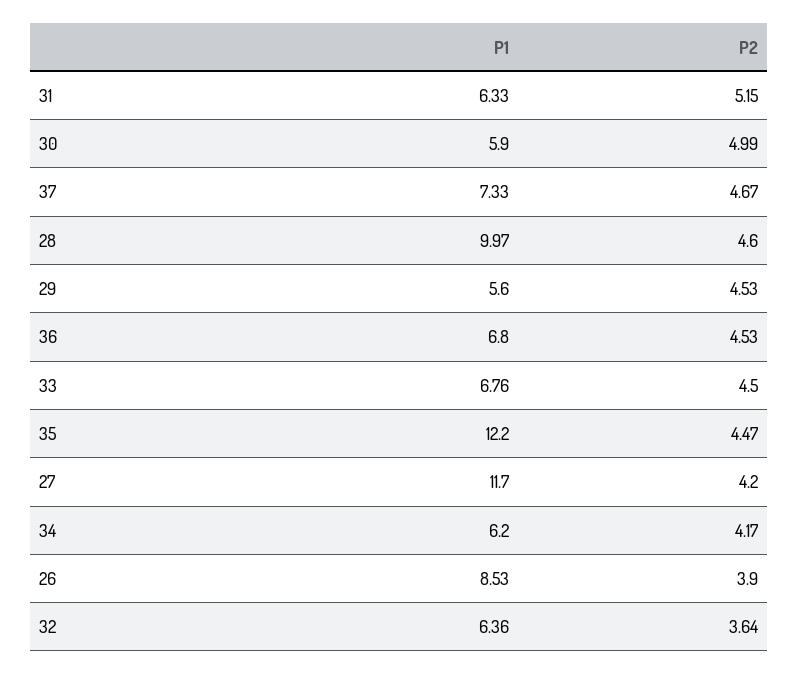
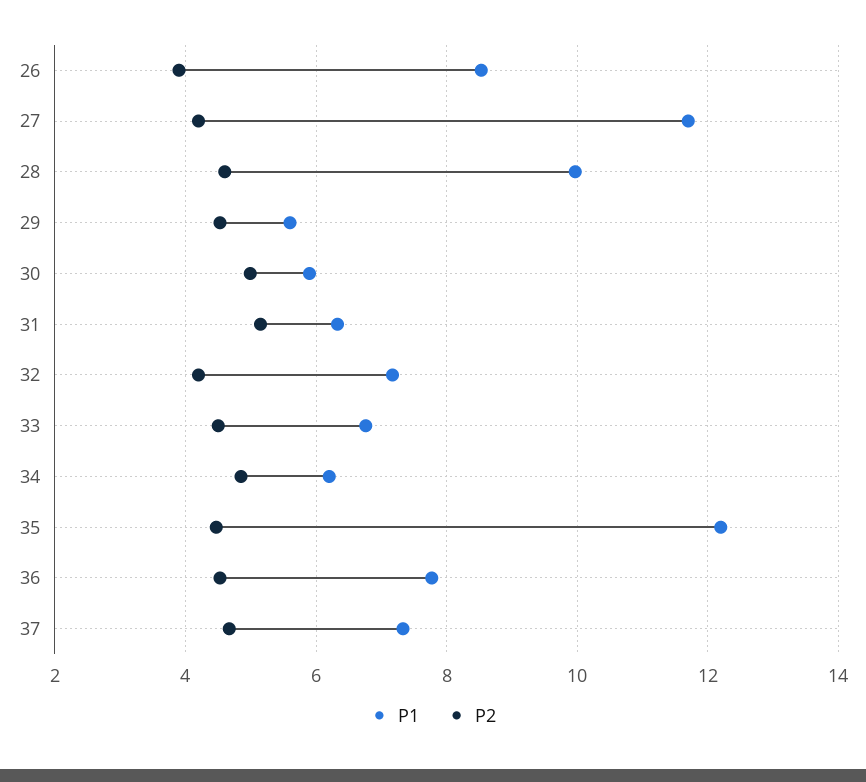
P1, 36: 6.8 -> 7.8
P2, 34: 4.17 -> 4.8
P1, 32: 6.36 -> 7.2
P2, 32: 3.64 -> 4.2

